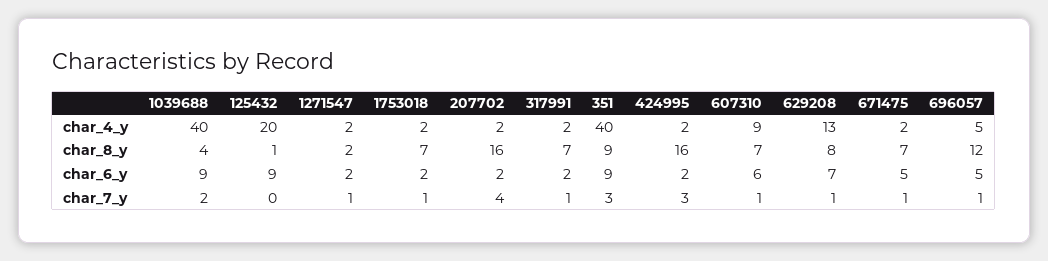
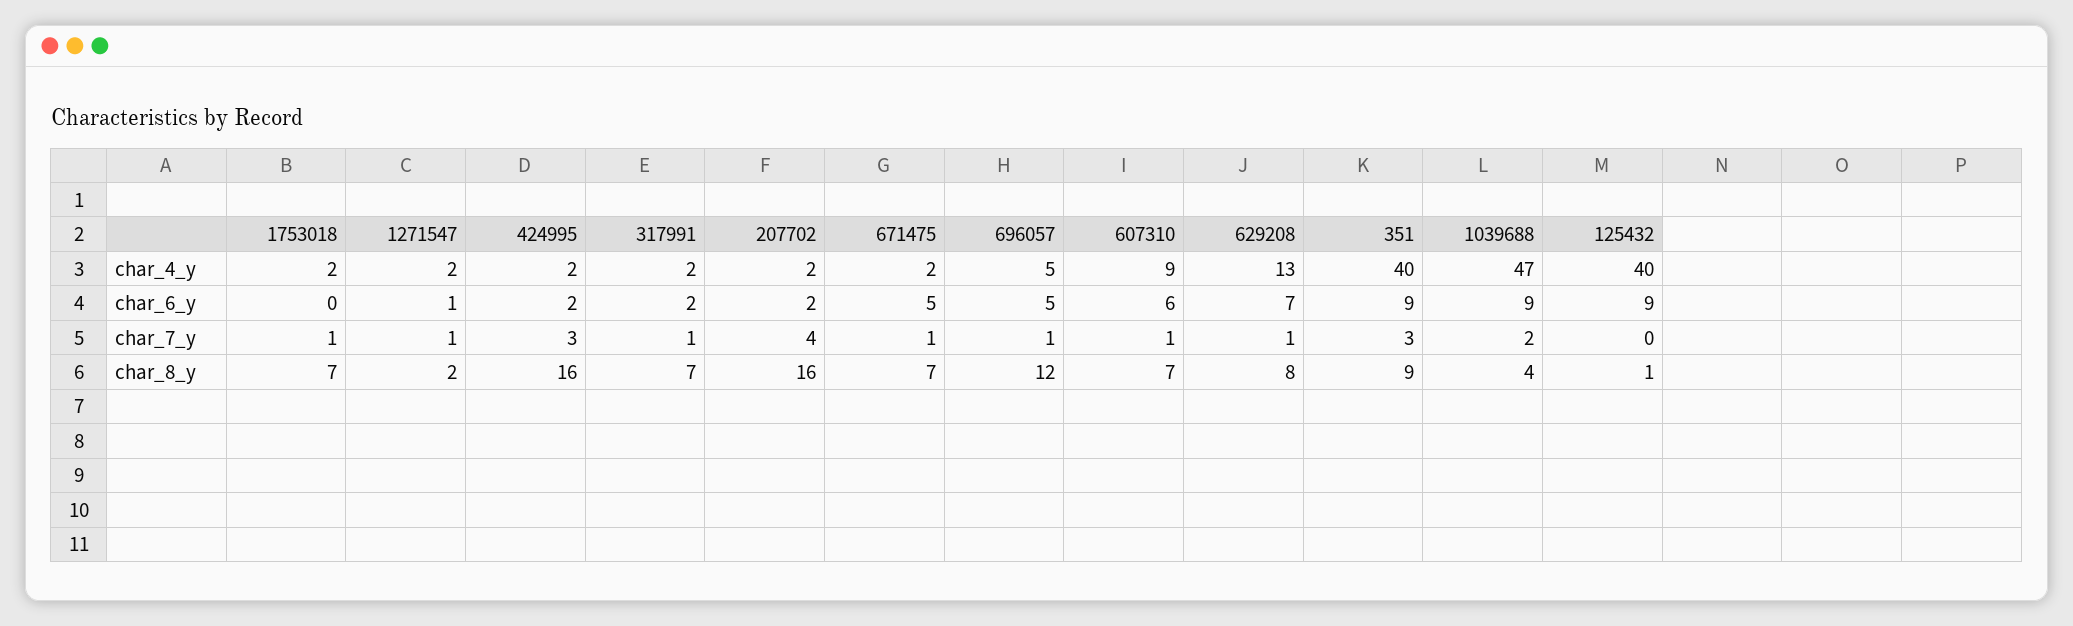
1039688, char_4_y: 40 -> 47
125432, char_4_y: 20 -> 40
1271547, char_6_y: 2 -> 1
1753018, char_6_y: 2 -> 0

